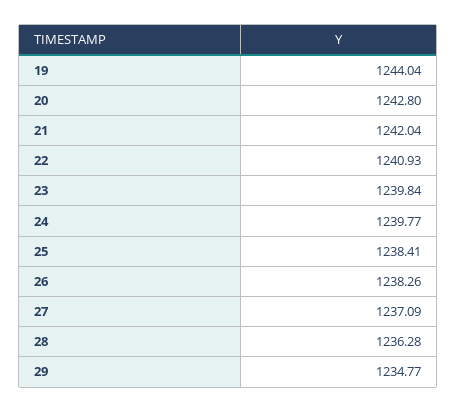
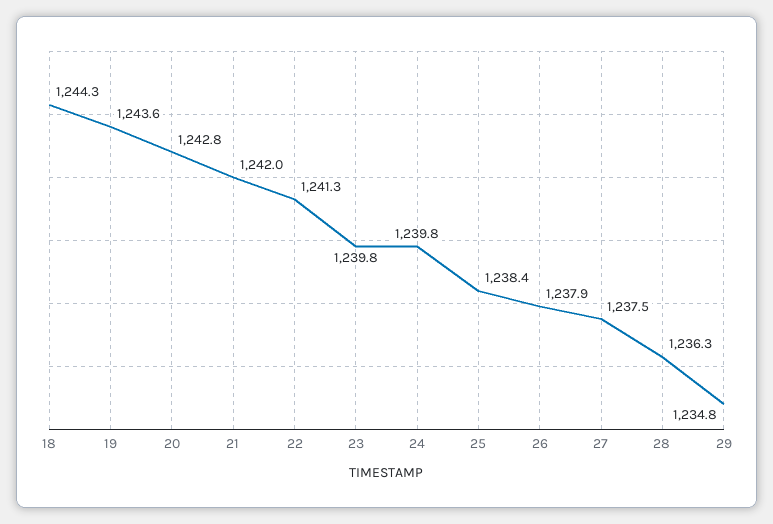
19: 1244.04 -> 1243.6
22: 1240.93 -> 1241.3
26: 1238.26 -> 1237.9
27: 1237.09 -> 1237.5
18: none -> 1244.3

